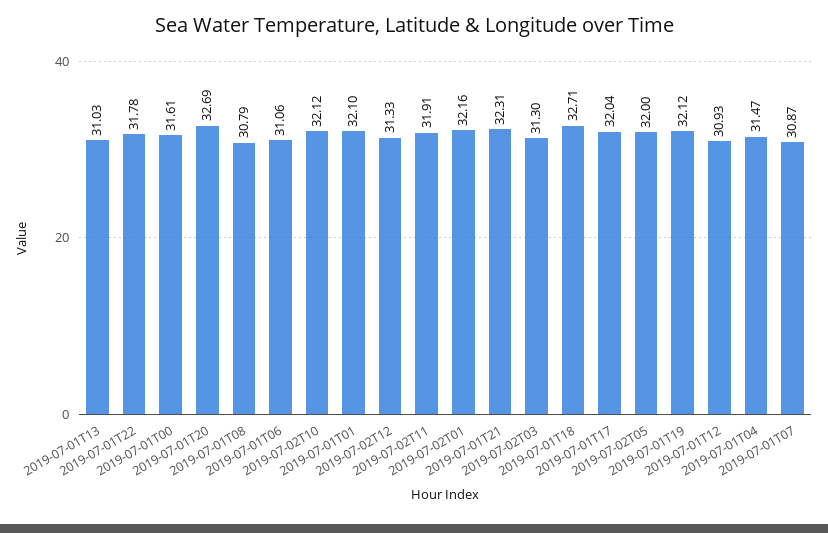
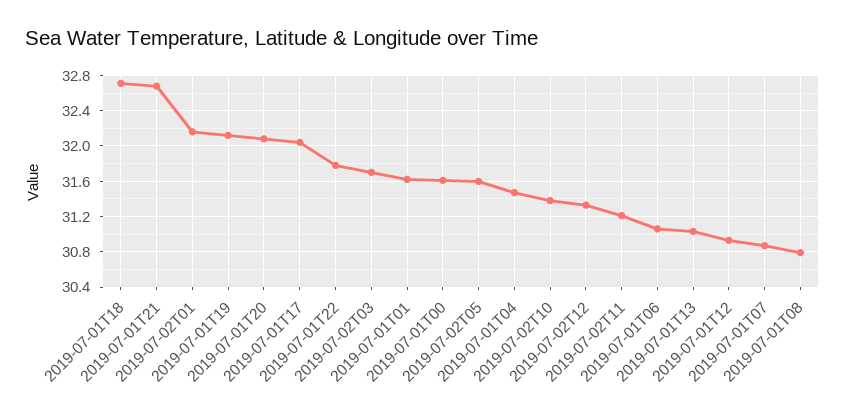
2019-07-01T20: 32.69 -> 32.1
2019-07-02T10: 32.12 -> 31.4
2019-07-01T01: 32.1 -> 31.6
2019-07-02T11: 31.91 -> 31.2
2019-07-01T21: 32.31 -> 32.7
2019-07-02T03: 31.3 -> 31.7
2019-07-02T05: 32 -> 31.6

